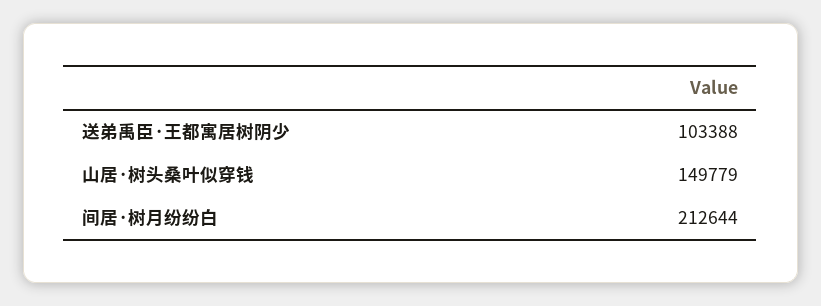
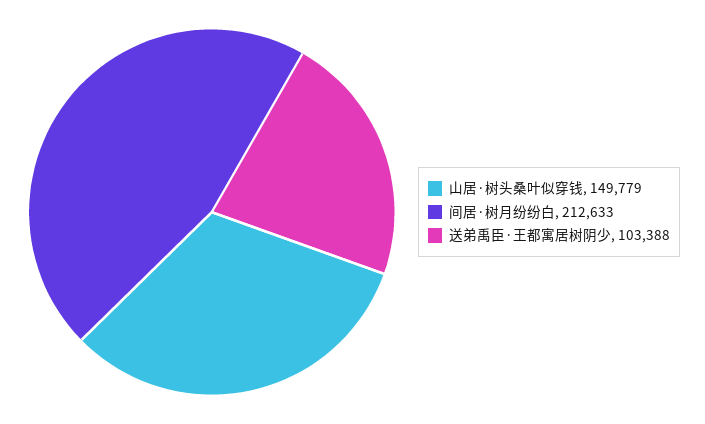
间居·树月纷纷白: 212644 -> 212633

